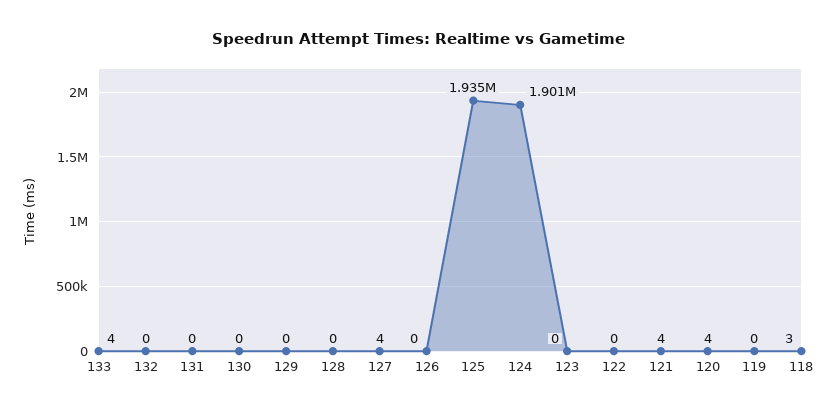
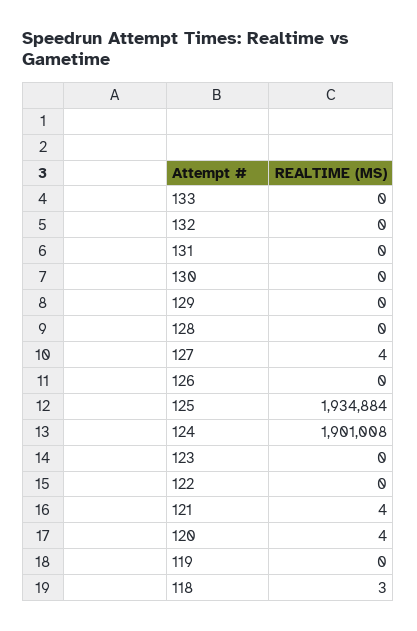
133: 4 -> 0

